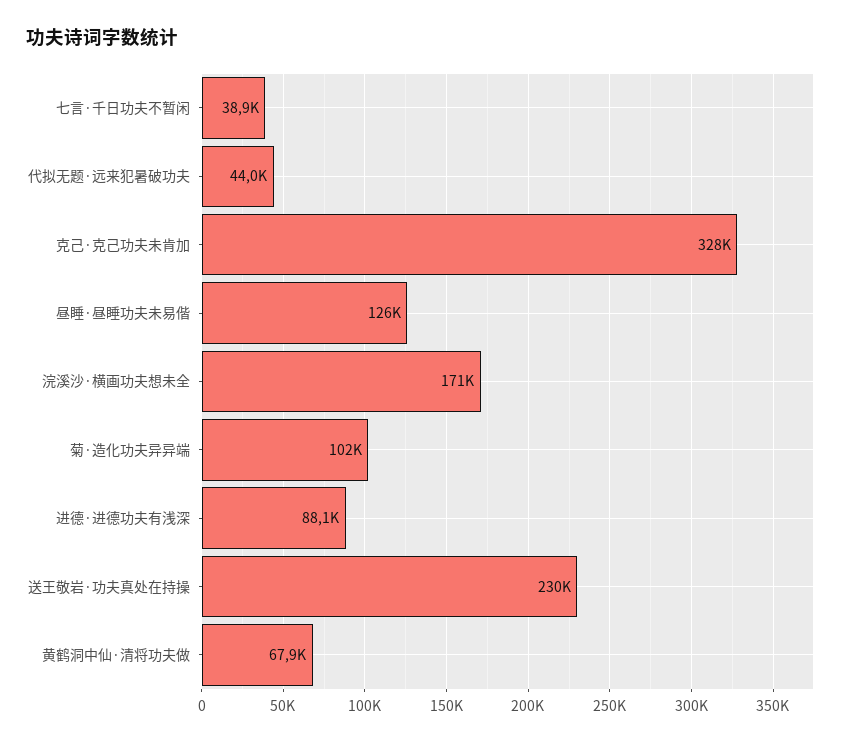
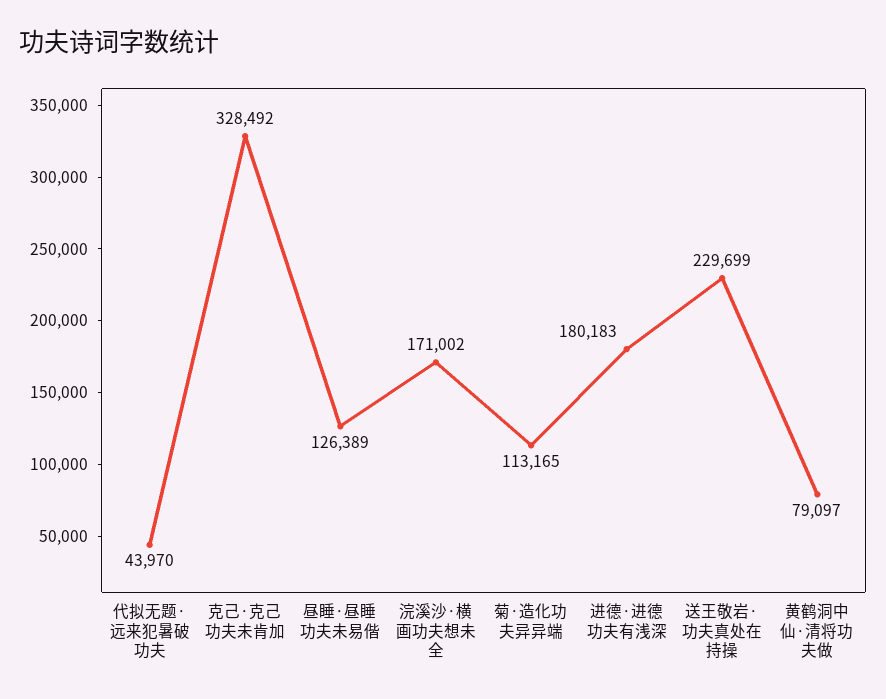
七言·千日功夫不暂闲: 38900 -> none
菊·造化功夫异异端: 102000 -> 113165
进德·进德功夫有浅深: 88100 -> 180183
黄鹤洞中仙·清将功夫做: 67900 -> 79097

